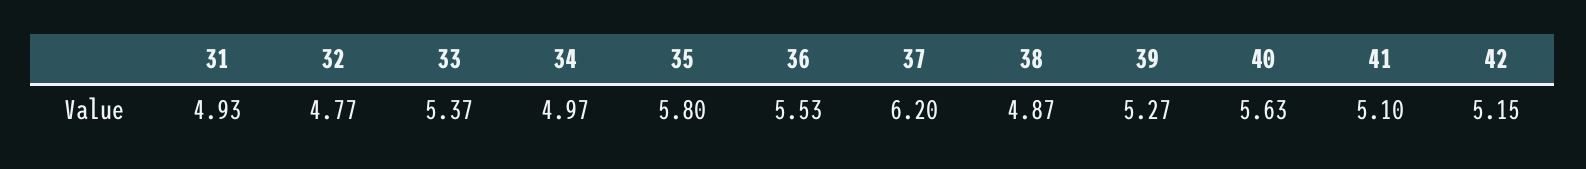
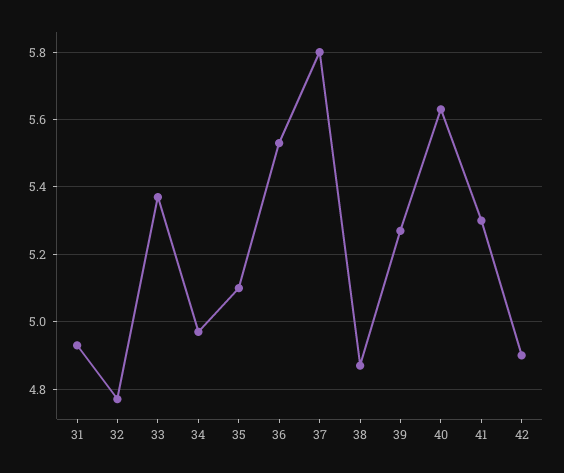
35: 5.8 -> 5.1
37: 6.2 -> 5.8
41: 5.1 -> 5.3
42: 5.15 -> 4.9

